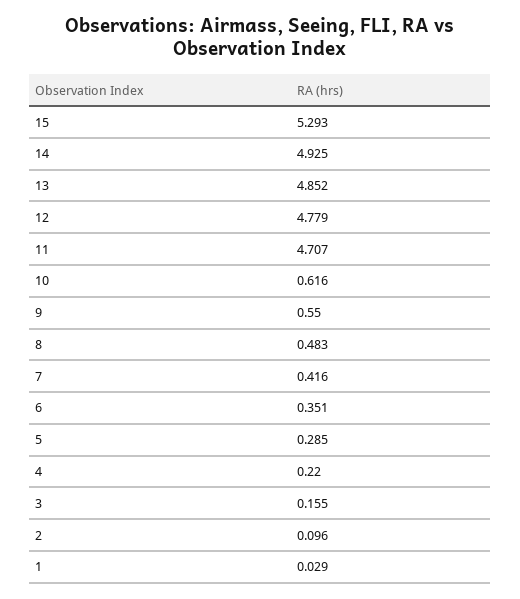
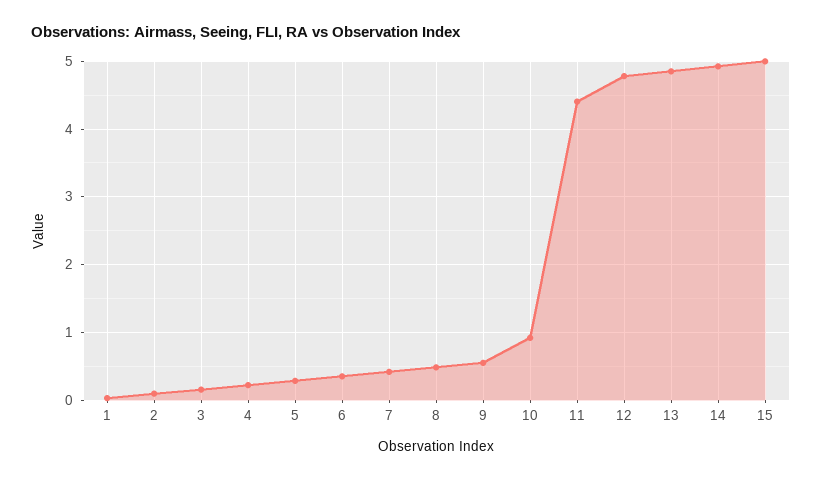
15: 5.293 -> 5
11: 4.707 -> 4.4
10: 0.616 -> 0.9

